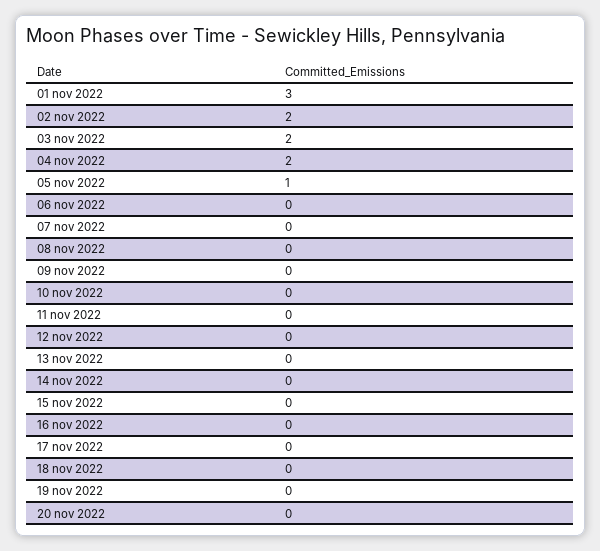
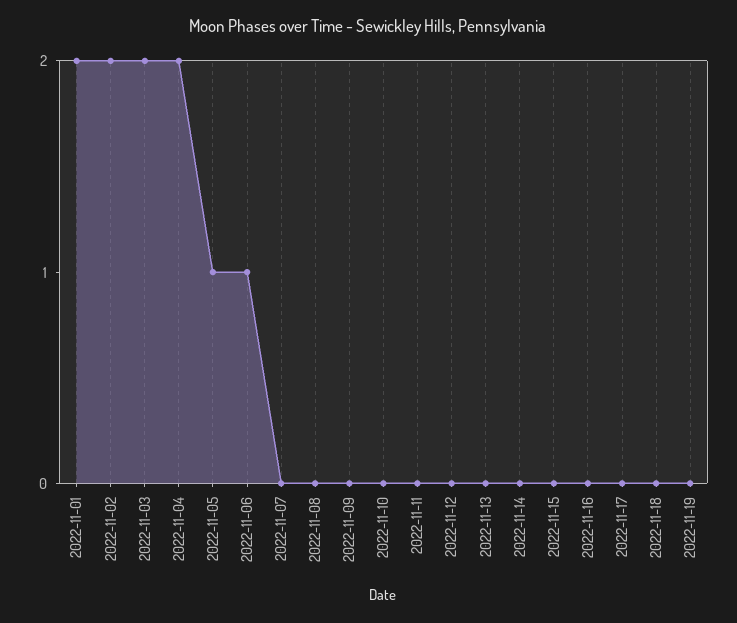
01 nov 2022: 3 -> 2
06 nov 2022: 0 -> 1
20 nov 2022: 0 -> none

